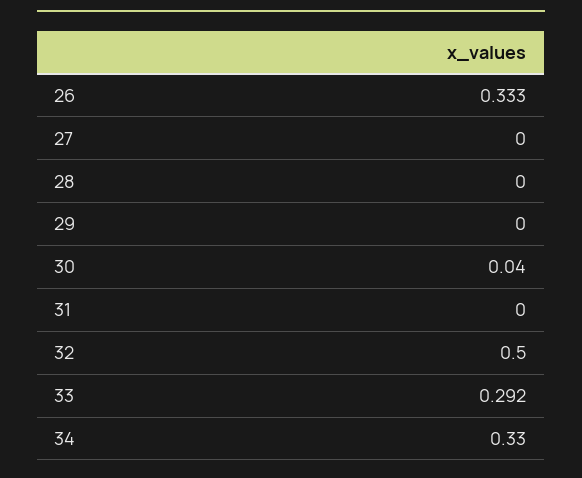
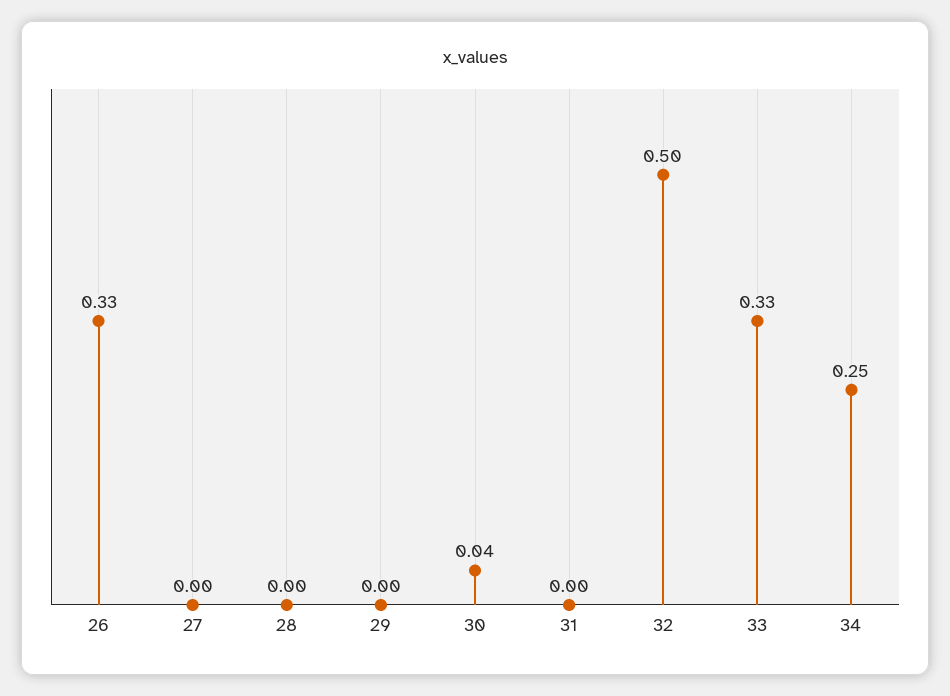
33: 0.292 -> 0.33
34: 0.33 -> 0.25

